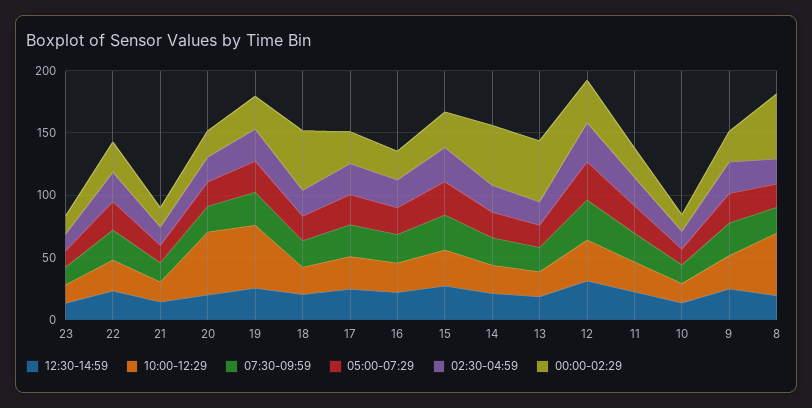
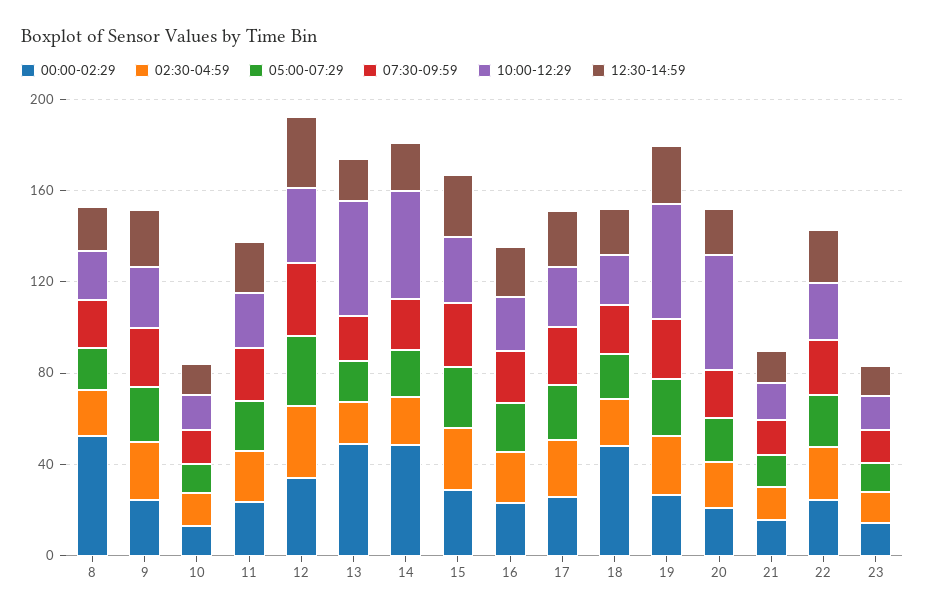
10:00-12:29, 14: 20 -> 50
10:00-12:29, 13: 20 -> 50
10:00-12:29, 8: 50 -> 20

